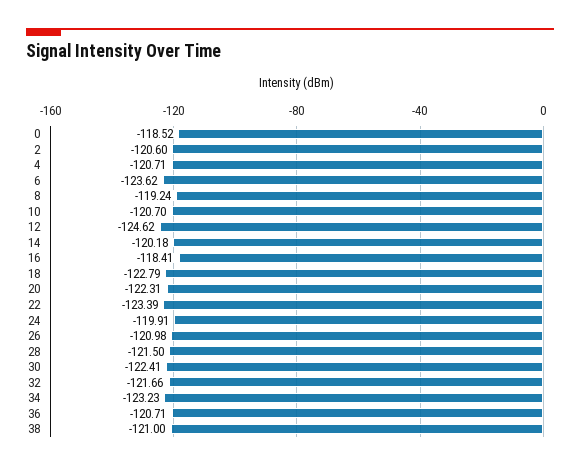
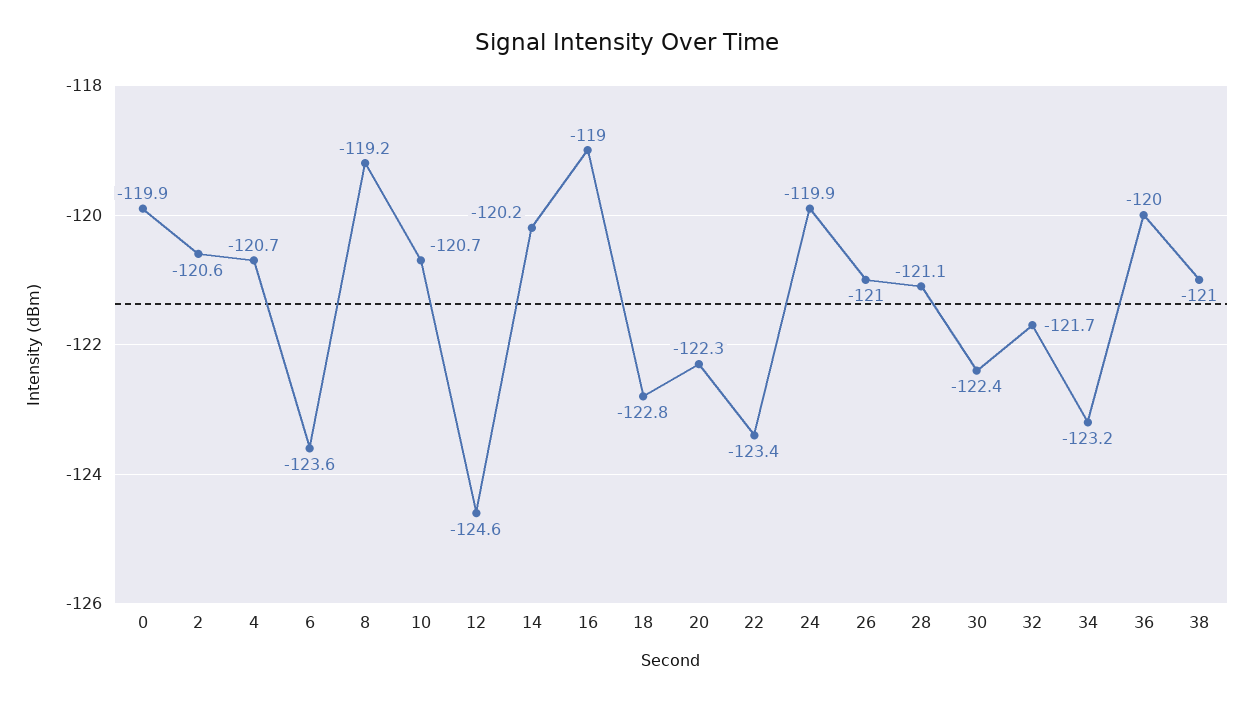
0: -118.52 -> -119.9
16: -118.41 -> -119
28: -121.5 -> -121.1
36: -120.71 -> -120

